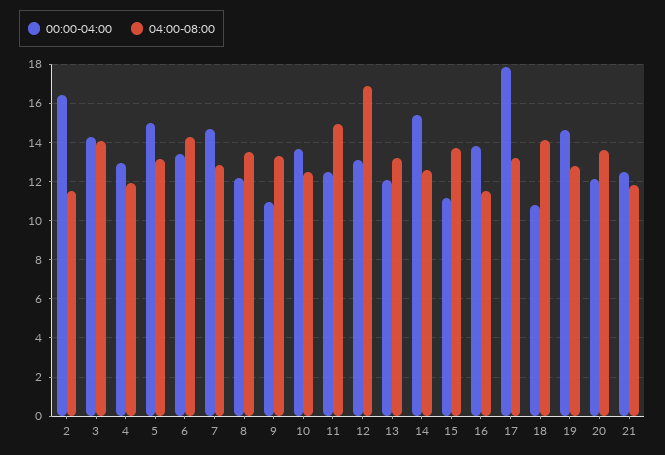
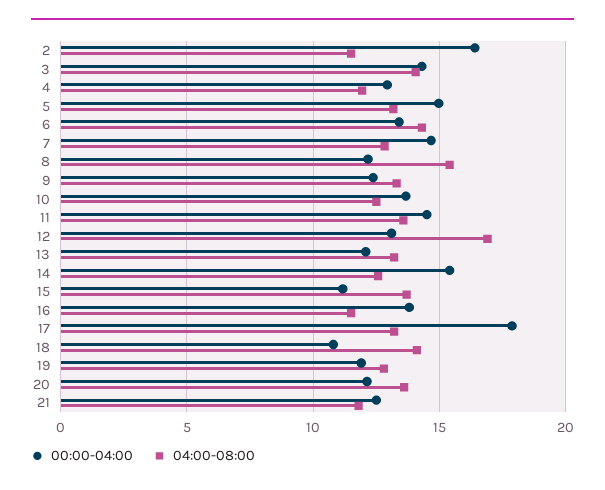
04:00-08:00, 8: 13.5 -> 15.5
00:00-04:00, 9: 11 -> 12.5
00:00-04:00, 11: 12.5 -> 14.5
04:00-08:00, 11: 15 -> 13.5
00:00-04:00, 19: 14.5 -> 12

